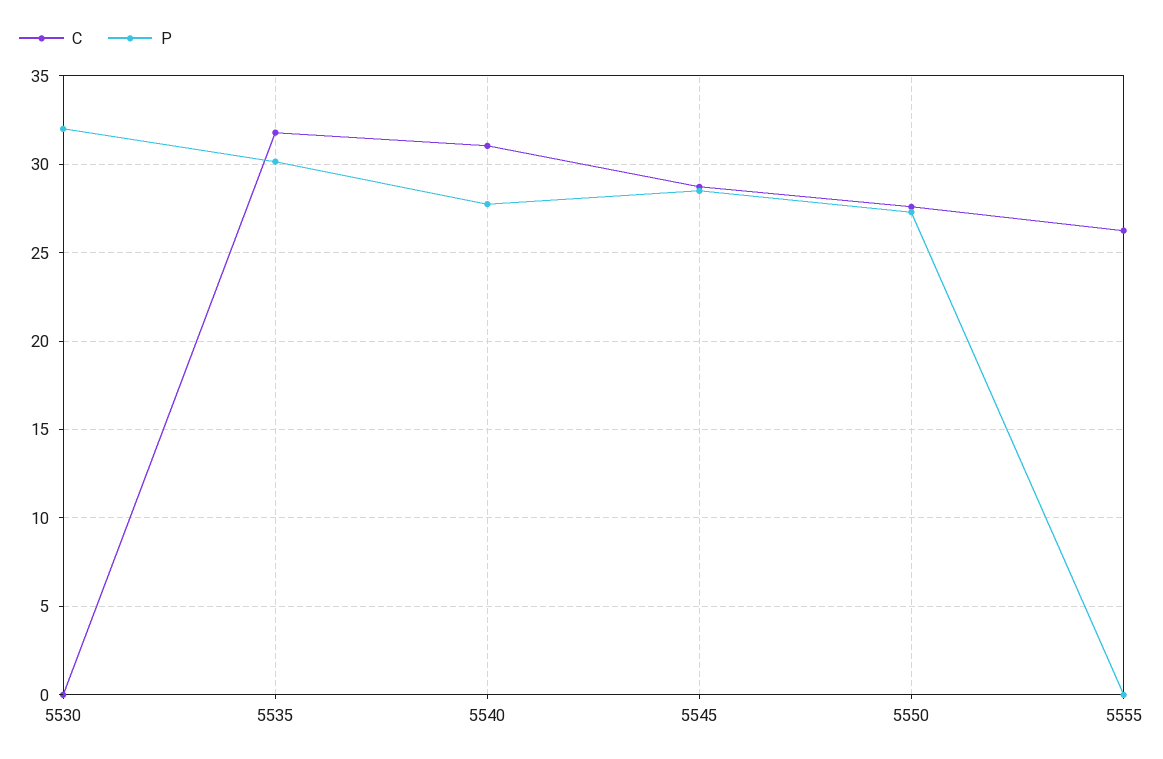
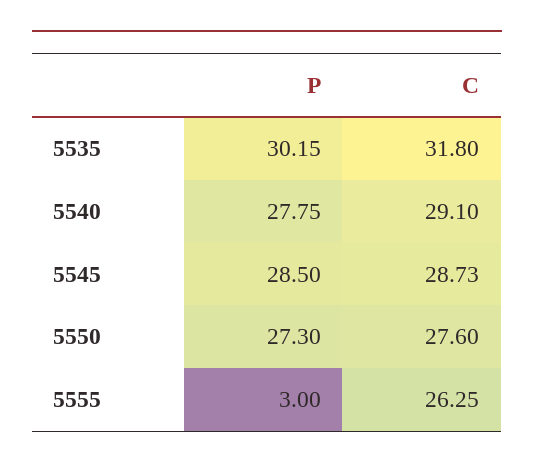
C, 5530: 0 -> none
P, 5530: 32 -> none
C, 5540: 31 -> 29.1
P, 5555: 0 -> 3

